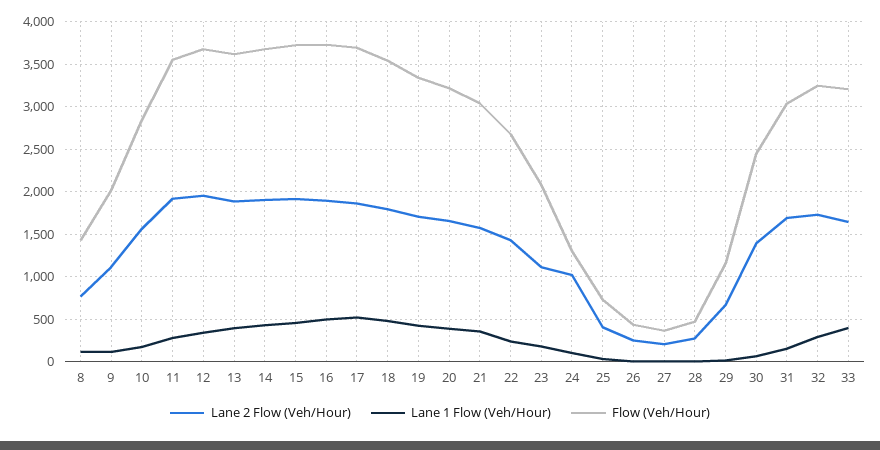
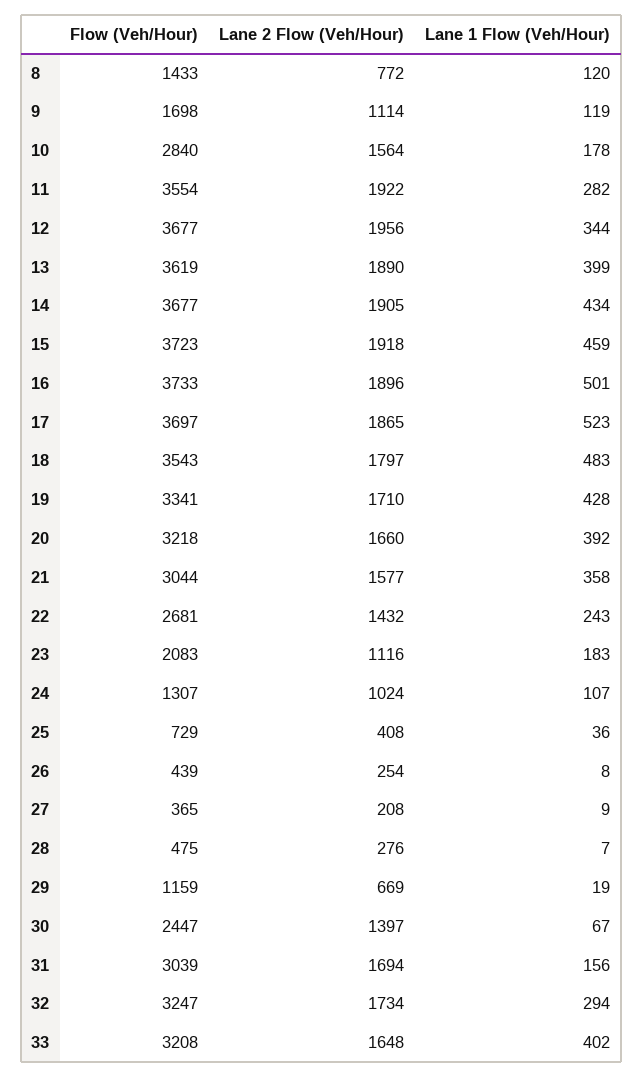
Flow (Veh/Hour), 9: 2000 -> 1698

